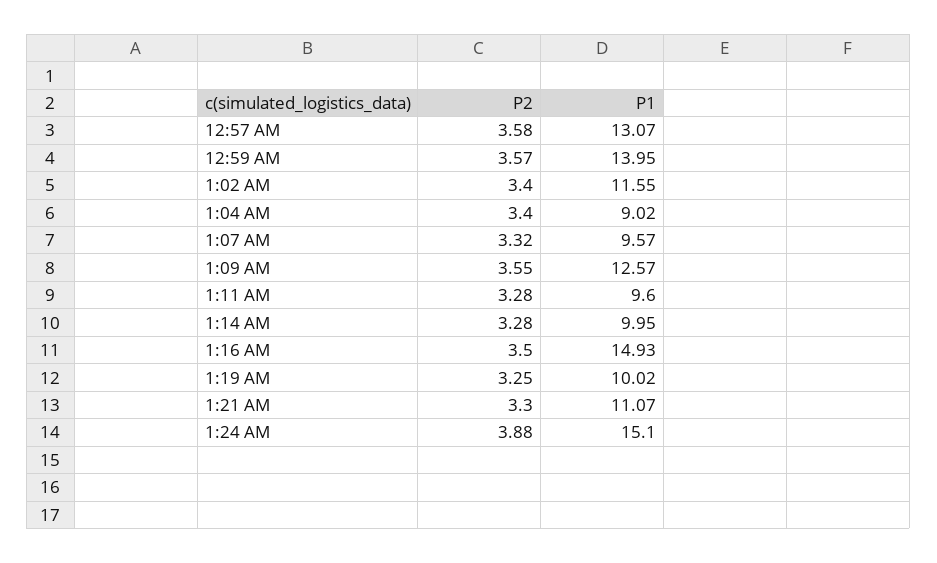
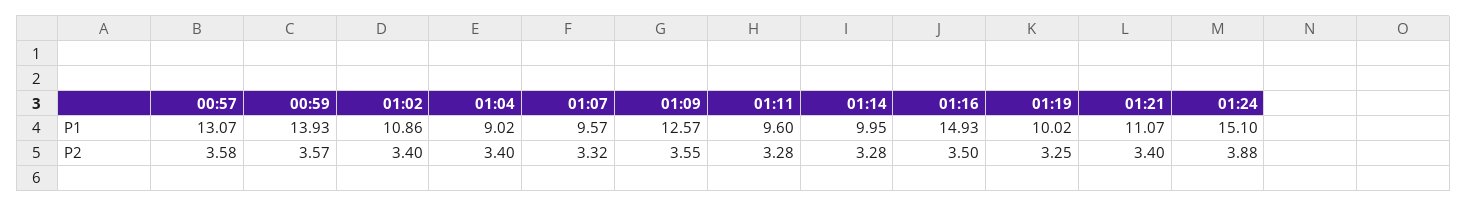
P1, 12:59 AM: 13.95 -> 13.93
P1, 1:02 AM: 11.55 -> 10.86
P2, 1:21 AM: 3.3 -> 3.4

